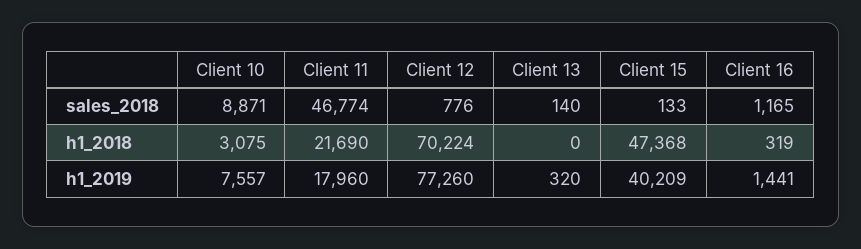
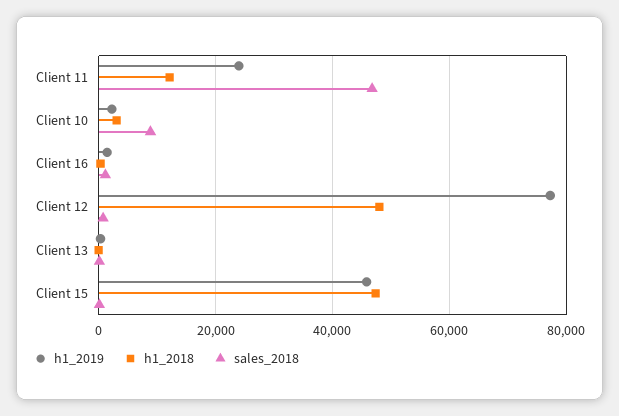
h1_2018, Client 11: 21690 -> 12000
h1_2018, Client 12: 70224 -> 48000
h1_2019, Client 10: 7557 -> 2000
h1_2019, Client 11: 17960 -> 24000
h1_2019, Client 15: 40209 -> 46000

